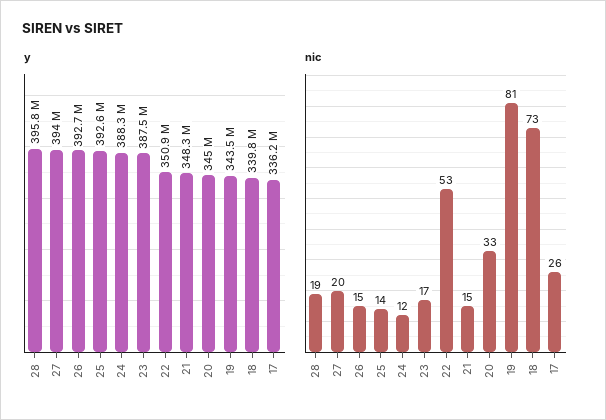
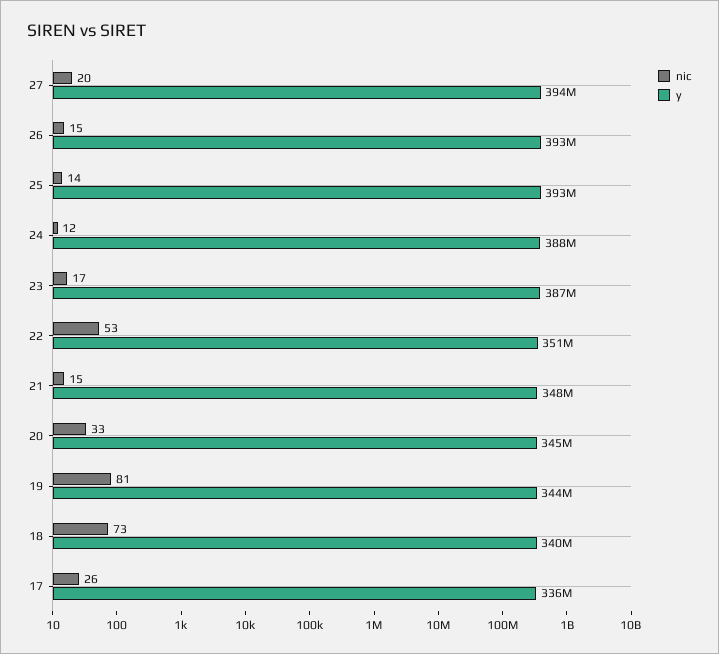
y, 28: 395800000 -> none
nic, 28: 19 -> none

